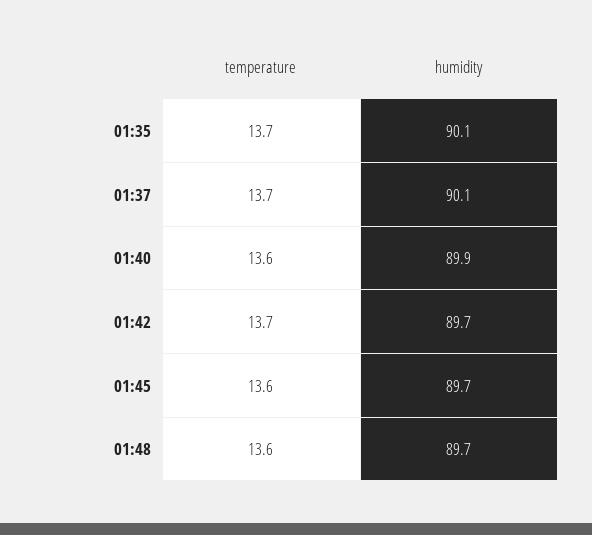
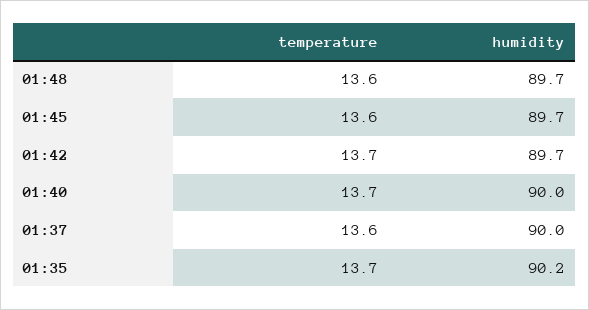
humidity, 01:35: 90.1 -> 90.2
temperature, 01:37: 13.7 -> 13.6
humidity, 01:37: 90.1 -> 90
temperature, 01:40: 13.6 -> 13.7
humidity, 01:40: 89.9 -> 90

